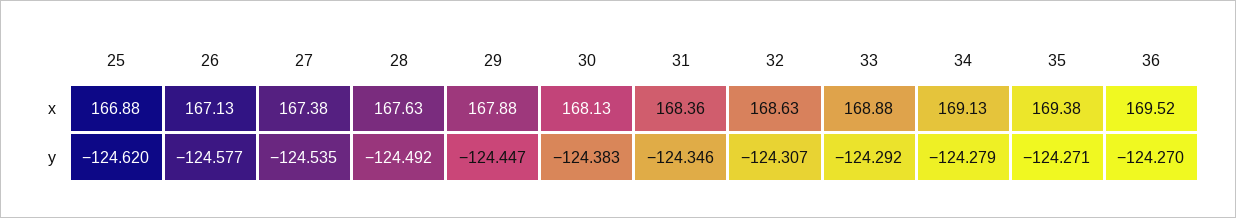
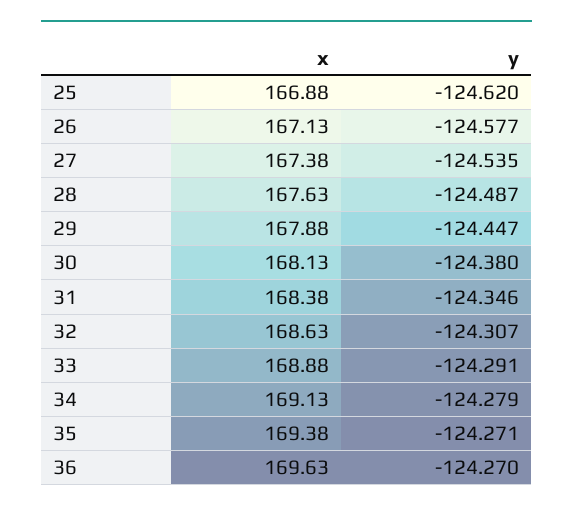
31, x: 168.36 -> 168.38
36, x: 169.52 -> 169.63
28, y: -124.492 -> -124.487
30, y: -124.383 -> -124.38
33, y: -124.292 -> -124.291

